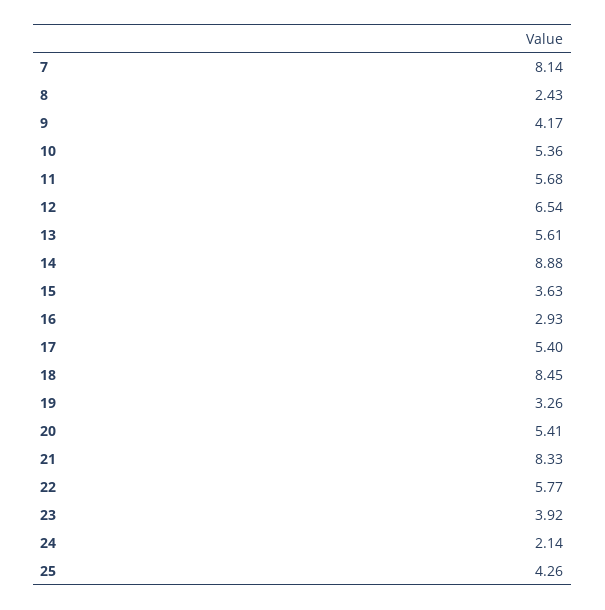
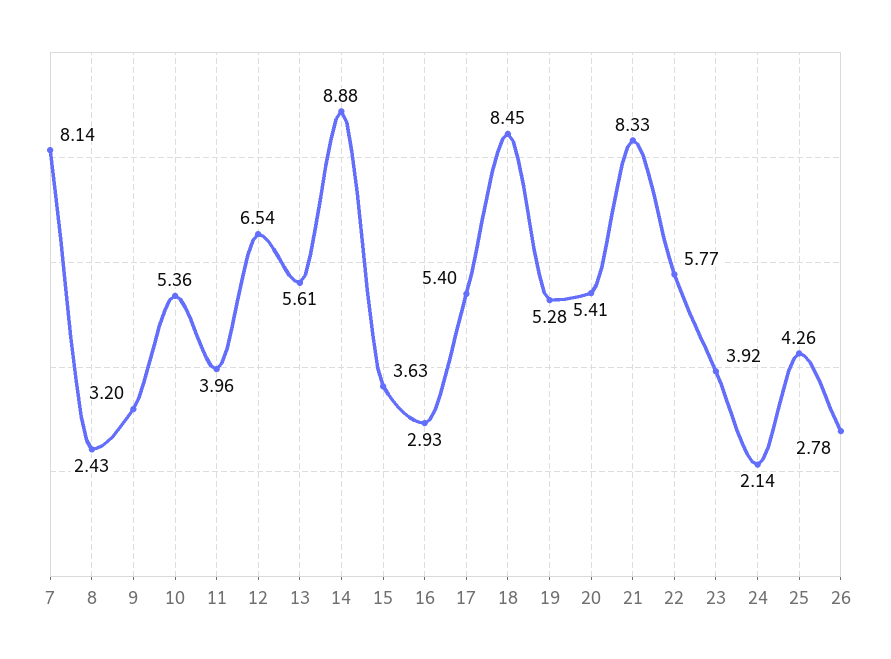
9: 4.17 -> 3.2
11: 5.68 -> 3.96
19: 3.26 -> 5.28
26: none -> 2.78

